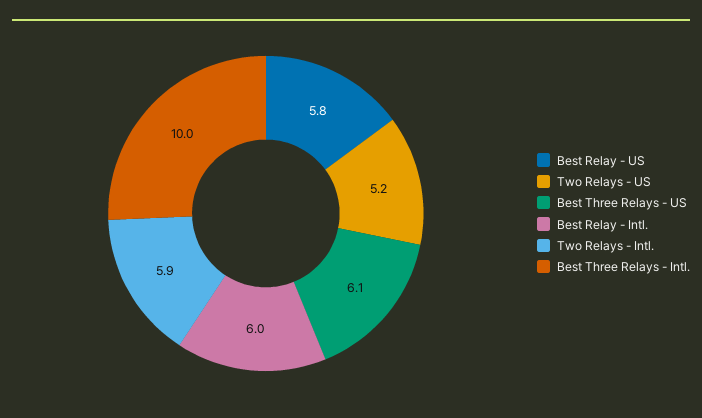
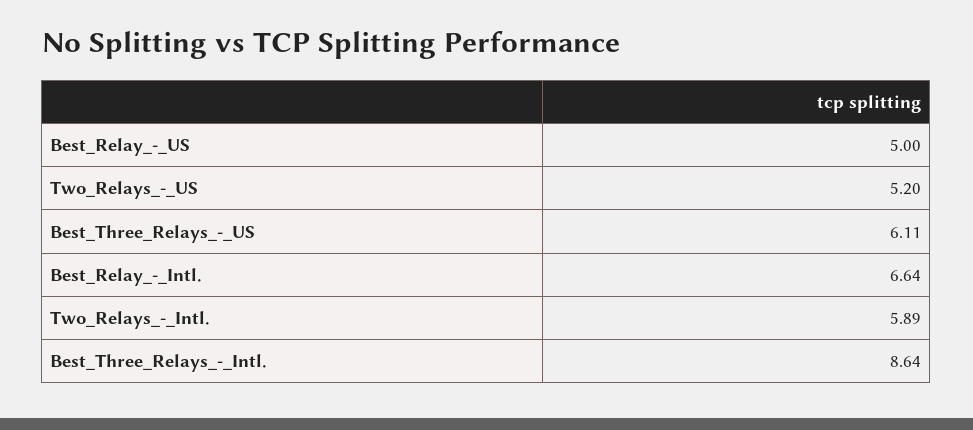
Best Relay - US: 5.8 -> 5
Best Relay - Intl.: 6 -> 6.64
Best Three Relays - Intl.: 10 -> 8.64

